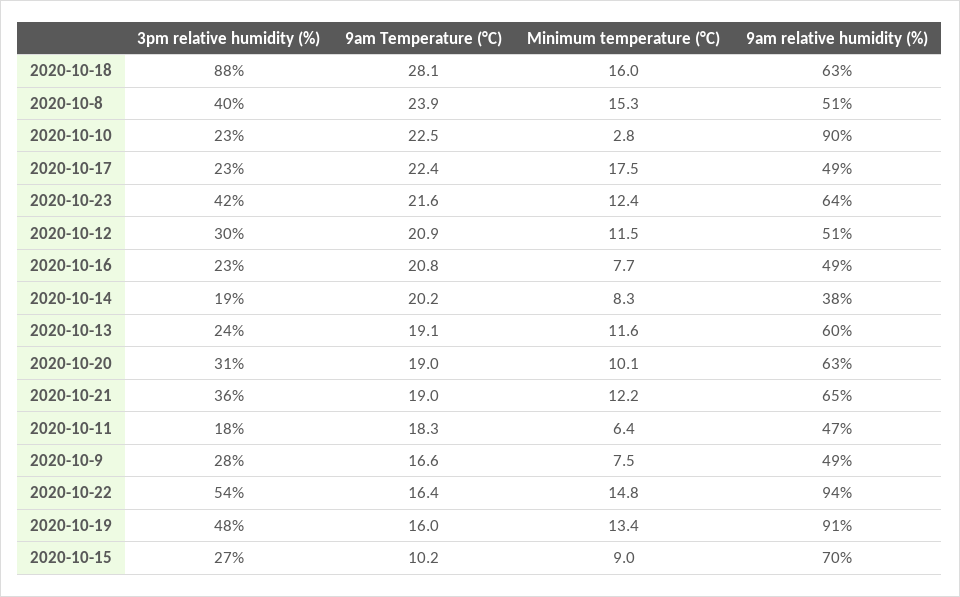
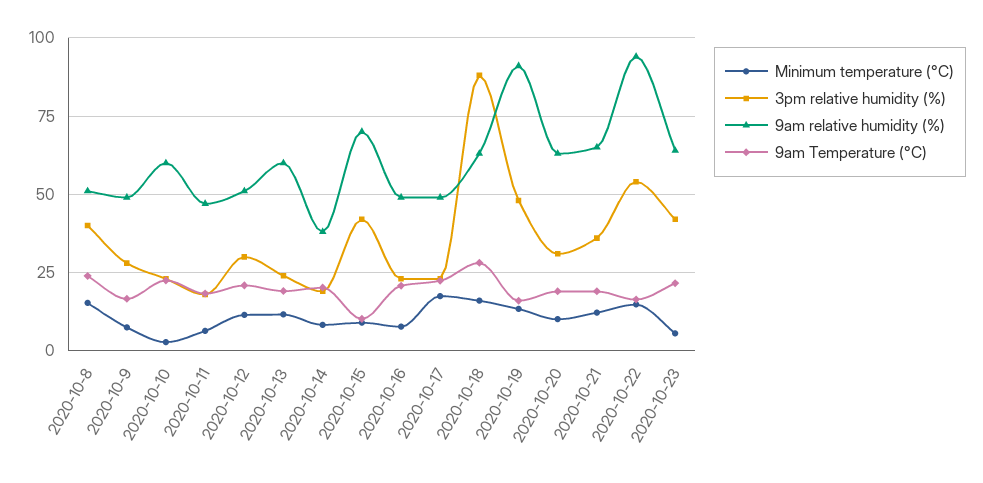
9am relative humidity (%), 2020-10-10: 90 -> 60
Minimum temperature (°C), 2020-10-23: 12.4 -> 5
3pm relative humidity (%), 2020-10-15: 27 -> 42.5

